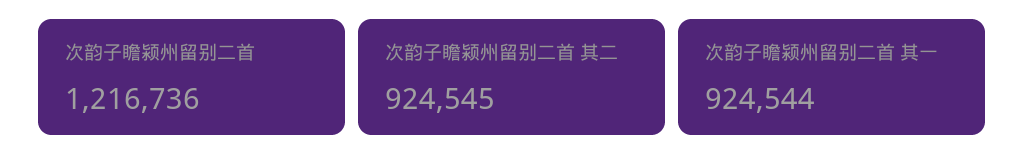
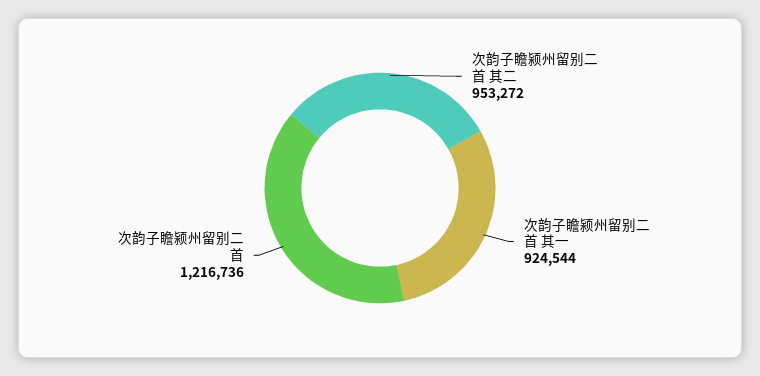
次韵子瞻颍州留别二首 其二: 924545 -> 953272

